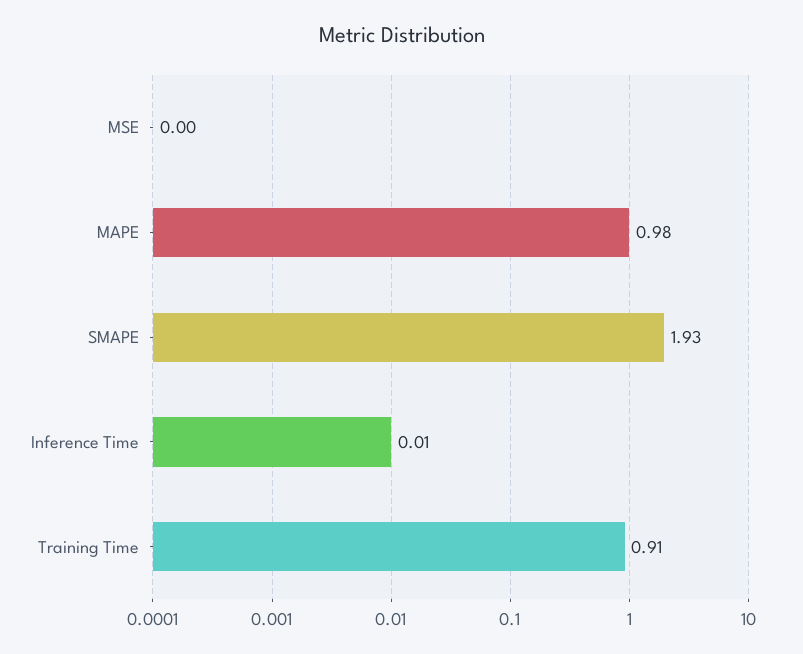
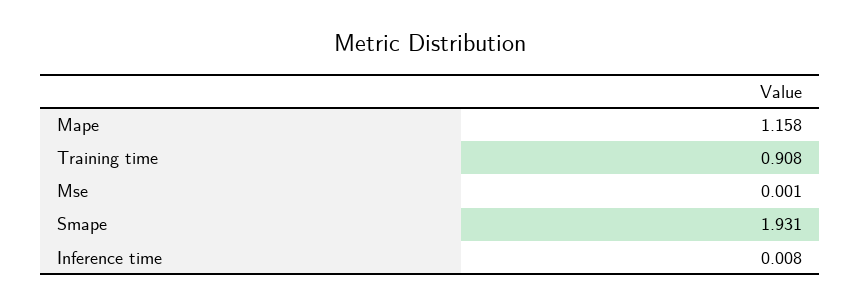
MAPE: 0.98 -> 1.158

